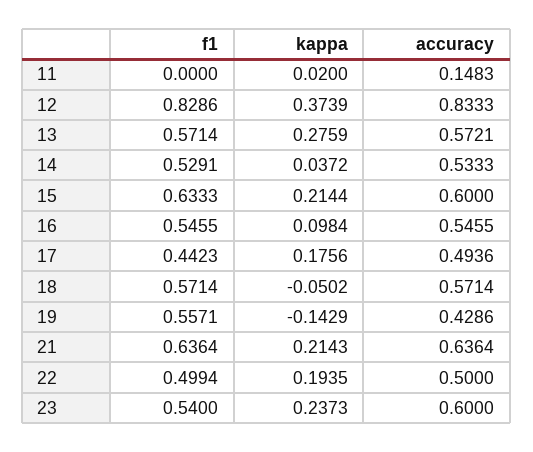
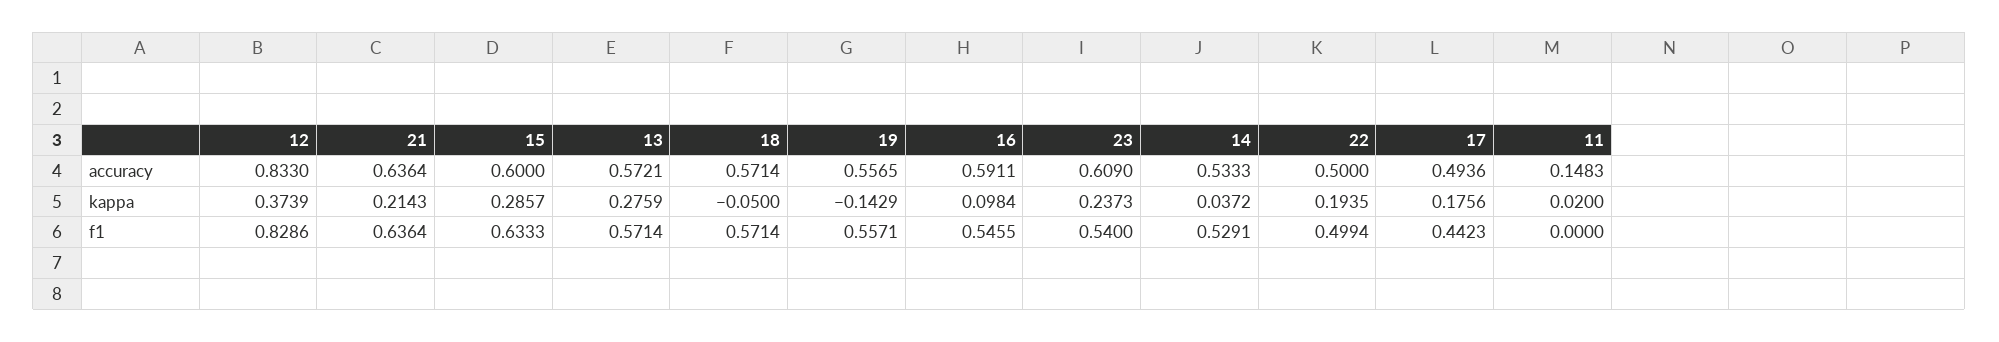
accuracy, 12: 0.8333 -> 0.833
kappa, 15: 0.2144 -> 0.2857
accuracy, 16: 0.5455 -> 0.5911
kappa, 18: -0.0502 -> -0.05
accuracy, 19: 0.4286 -> 0.5565
accuracy, 23: 0.6 -> 0.609

